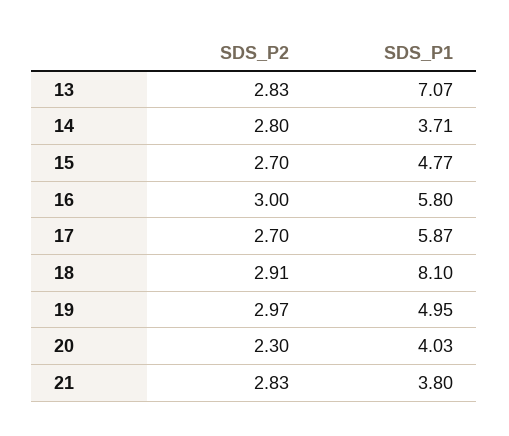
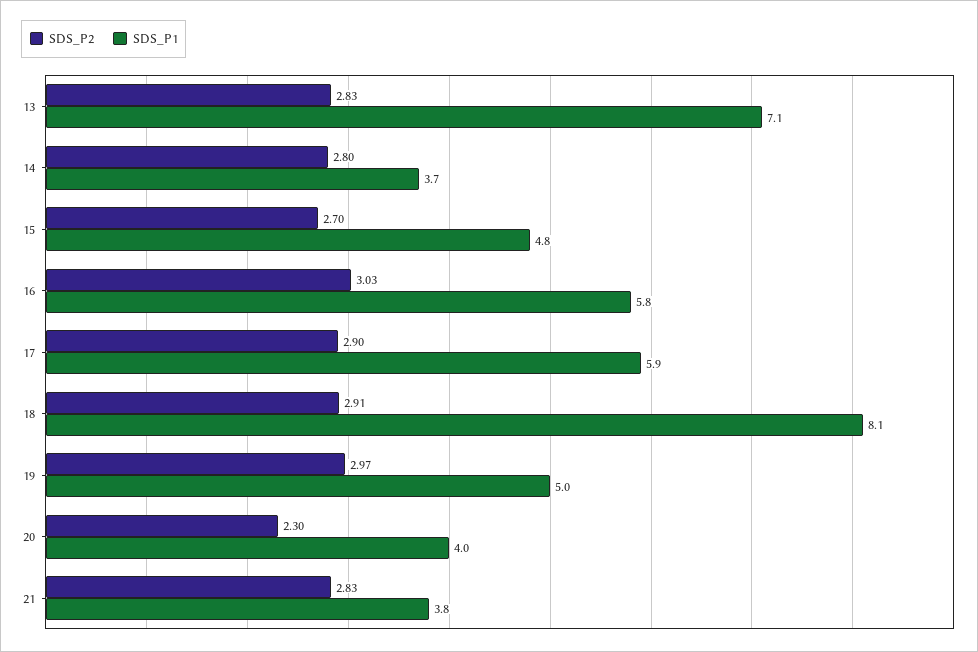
SDS_P2, 16: 3 -> 3.03
SDS_P2, 17: 2.7 -> 2.9

